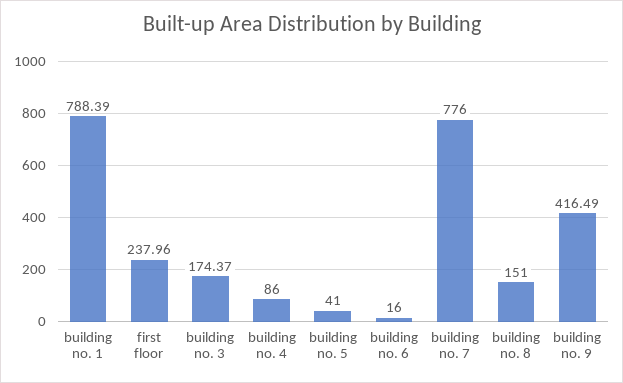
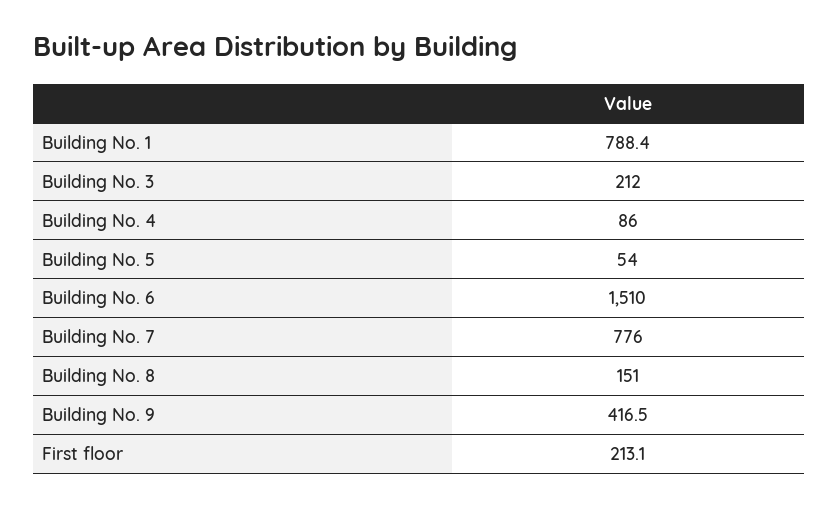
first floor: 237.96 -> 213.1
building no. 3: 174.37 -> 212
building no. 5: 41 -> 54
building no. 6: 16 -> 1510

